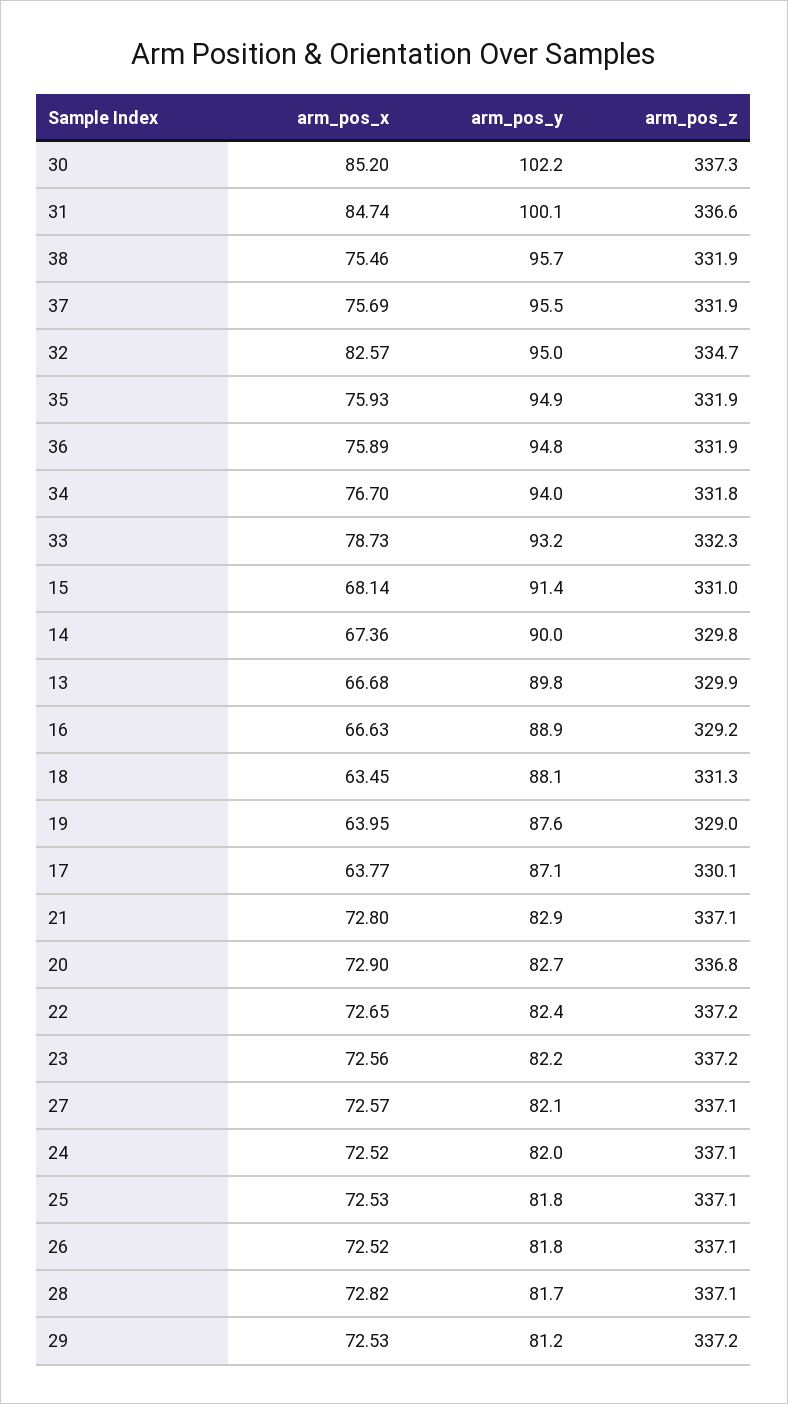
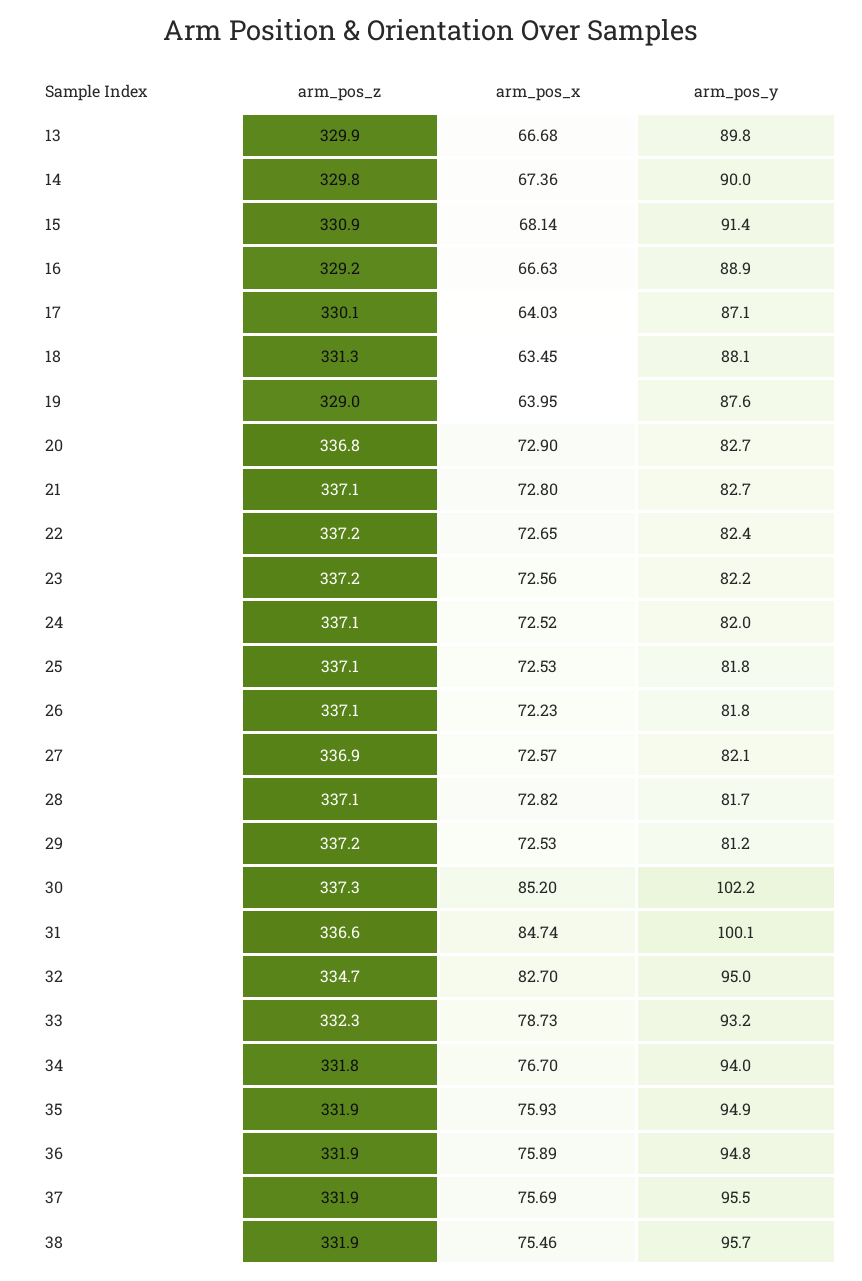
arm_pos_x, 32: 82.57 -> 82.7
arm_pos_z, 15: 331 -> 330.9
arm_pos_x, 17: 63.77 -> 64.03
arm_pos_y, 21: 82.9 -> 82.7
arm_pos_z, 27: 337.1 -> 336.9
arm_pos_x, 26: 72.52 -> 72.23

